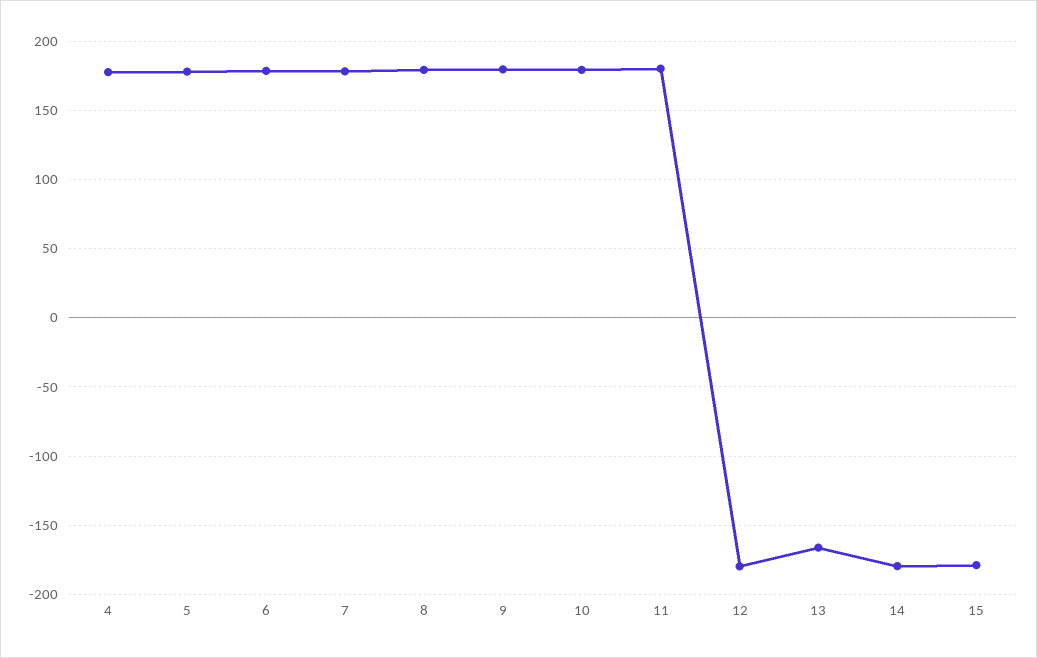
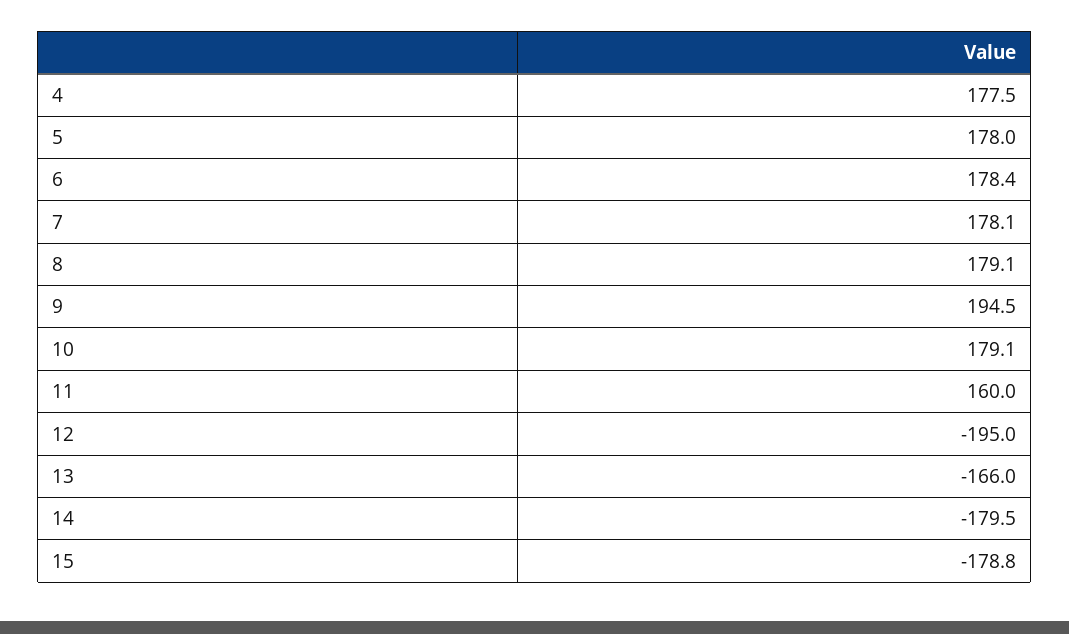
9: 180 -> 194.5
11: 180 -> 160
12: -180 -> -195

